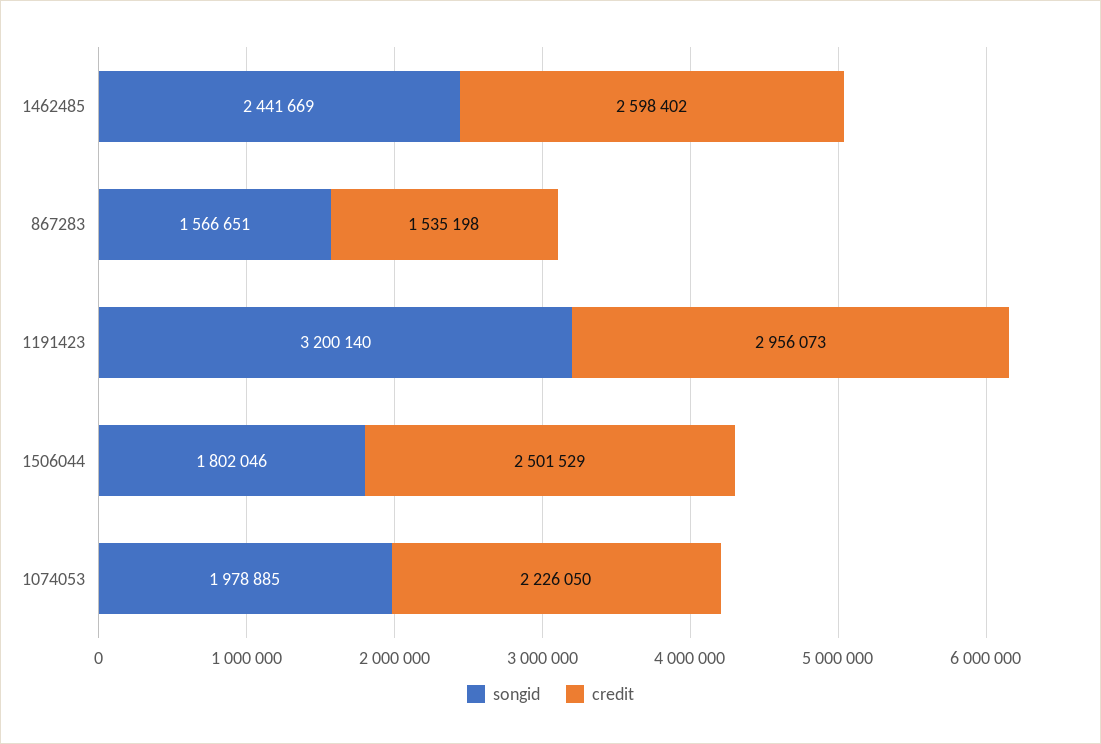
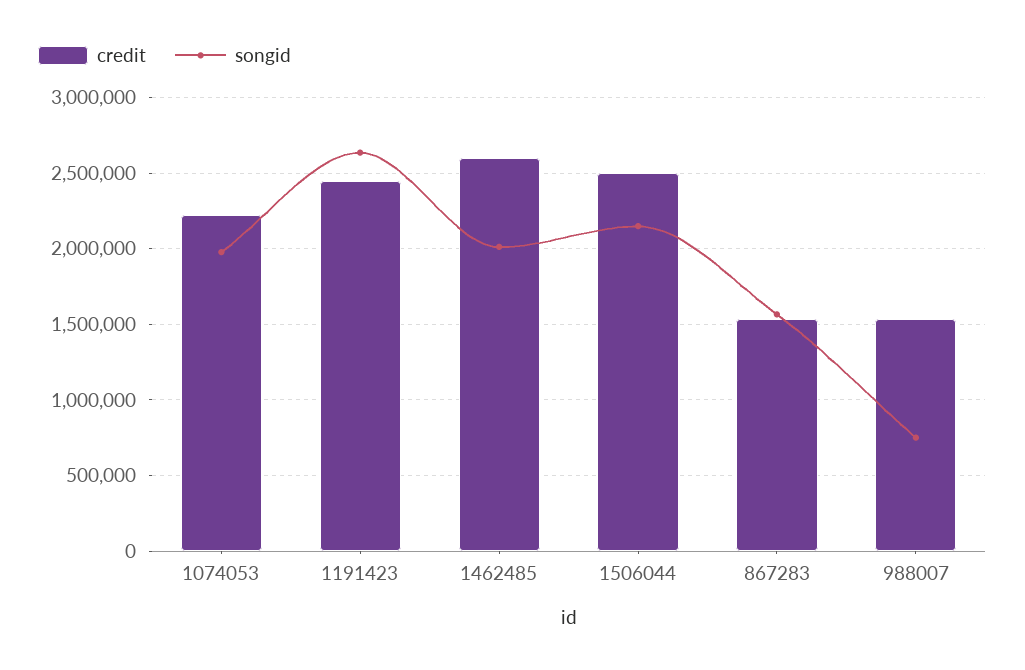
songid, 1462485: 2441669 -> 2000000
songid, 1191423: 3200140 -> 2650000
credit, 1191423: 2956073 -> 2450000
songid, 1506044: 1802046 -> 2150000
credit, 988007: none -> 1550000
songid, 988007: none -> 750000

